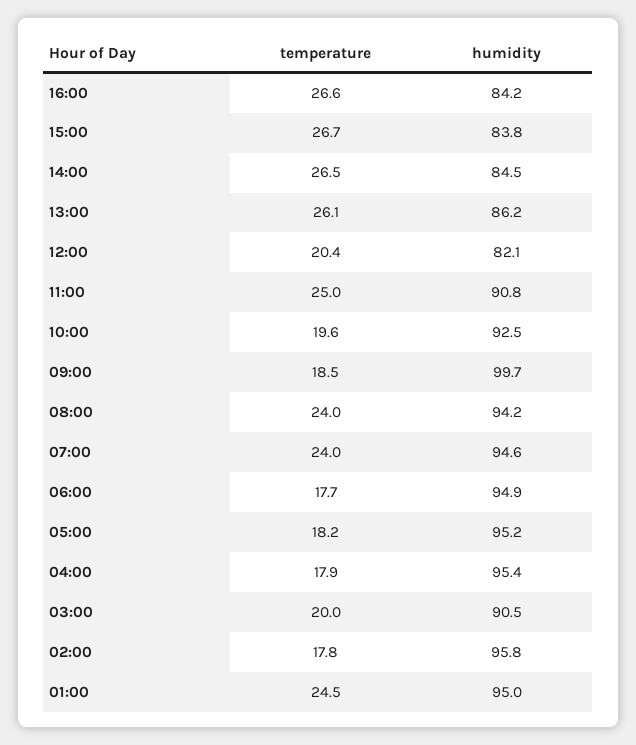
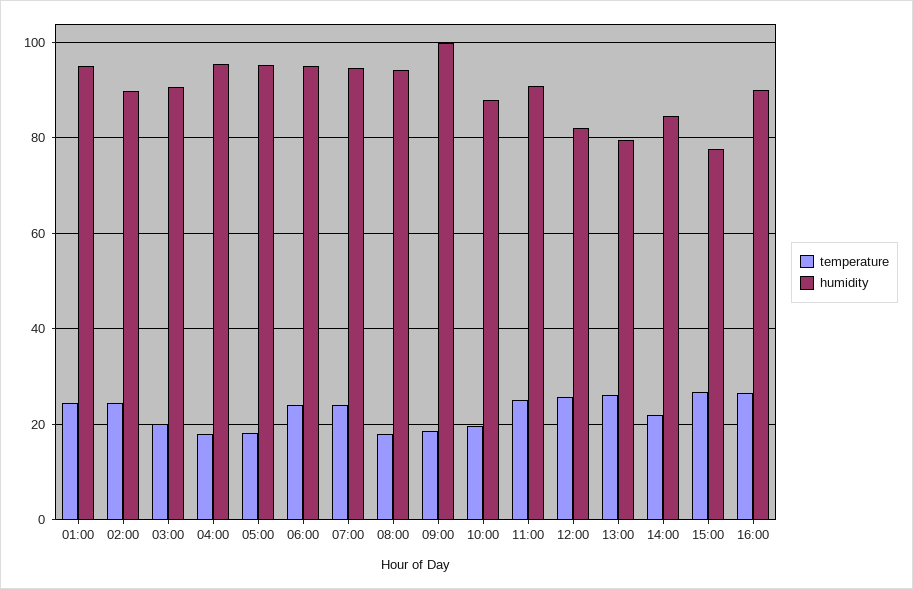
humidity, 16:00: 84.2 -> 90
humidity, 15:00: 83.8 -> 78
temperature, 14:00: 26.5 -> 22
humidity, 13:00: 86.2 -> 80
temperature, 12:00: 20.4 -> 26
humidity, 10:00: 92.5 -> 88
temperature, 08:00: 24 -> 18
temperature, 06:00: 17.7 -> 24
temperature, 02:00: 17.8 -> 24
humidity, 02:00: 95.8 -> 90

